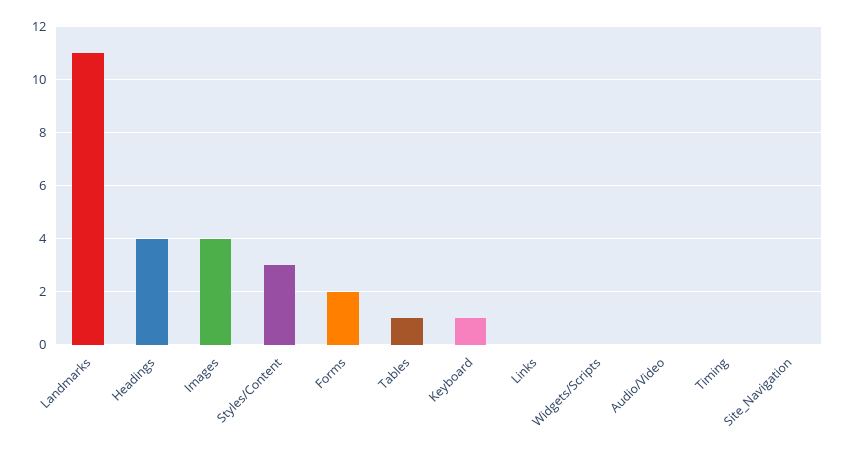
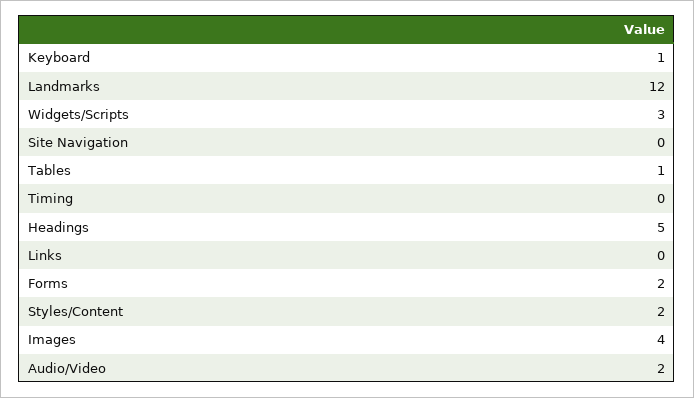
Landmarks: 11 -> 12
Headings: 4 -> 5
Styles/Content: 3 -> 2
Widgets/Scripts: 0 -> 3
Audio/Video: 0 -> 2

